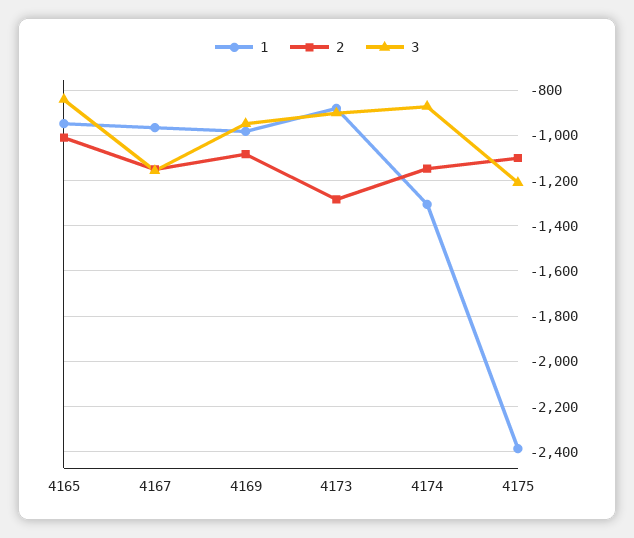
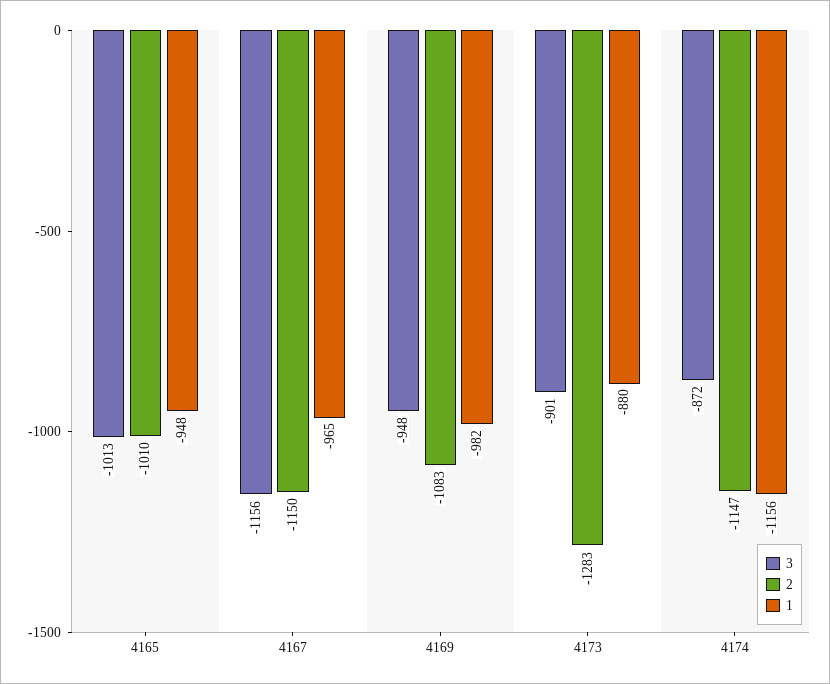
3, 4165: -850 -> -1013
1, 4174: -1300 -> -1156
1, 4175: -2400 -> none
2, 4175: -1100 -> none
3, 4175: -1200 -> none

